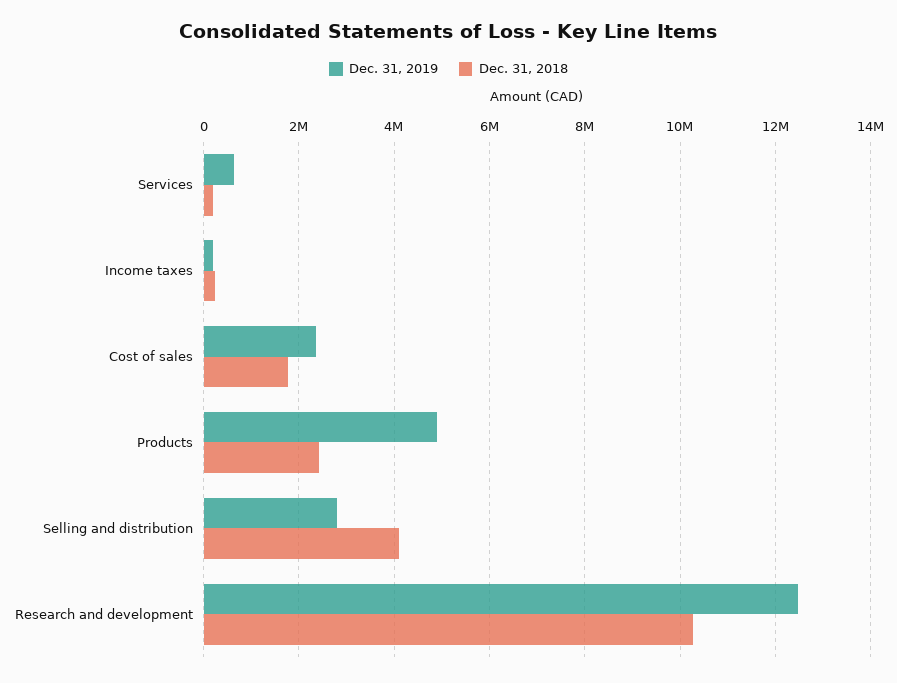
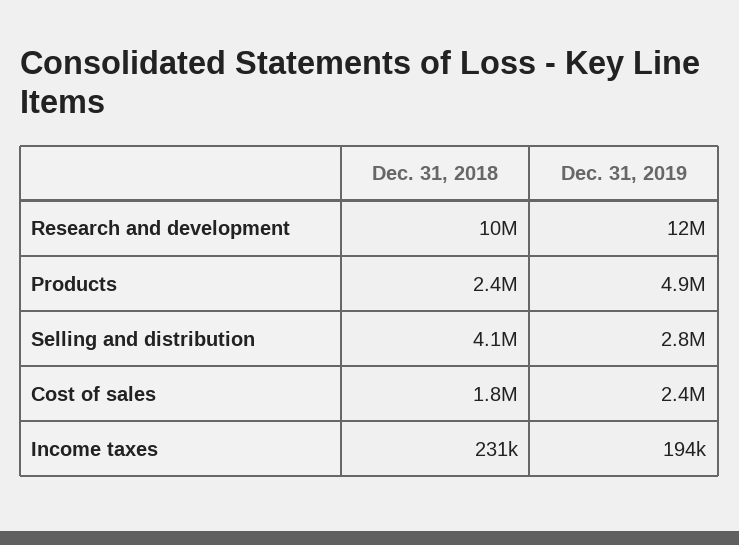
Dec. 31, 2019, Services: 600000 -> none
Dec. 31, 2018, Services: 200000 -> none

